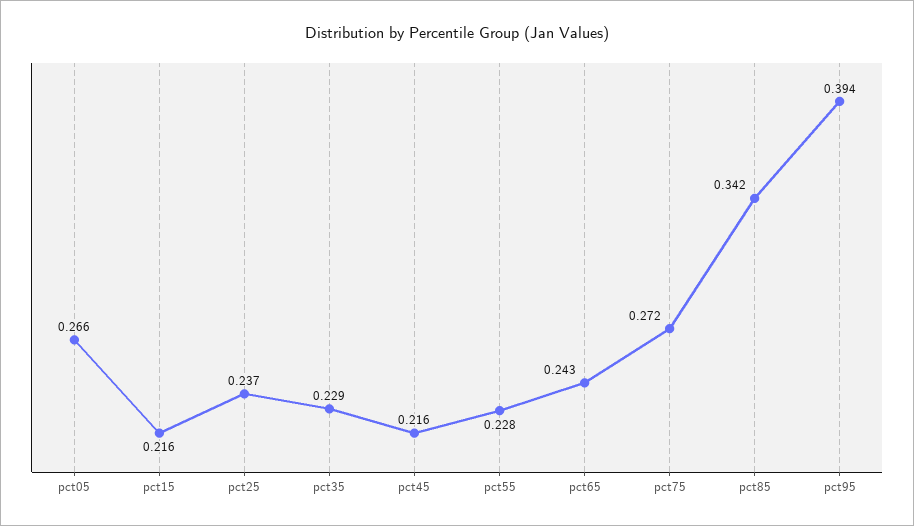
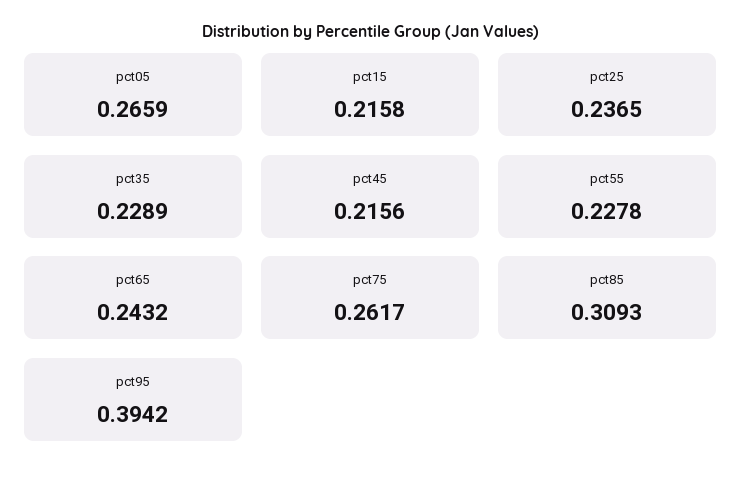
pct75: 0.272 -> 0.2617
pct85: 0.342 -> 0.3093

